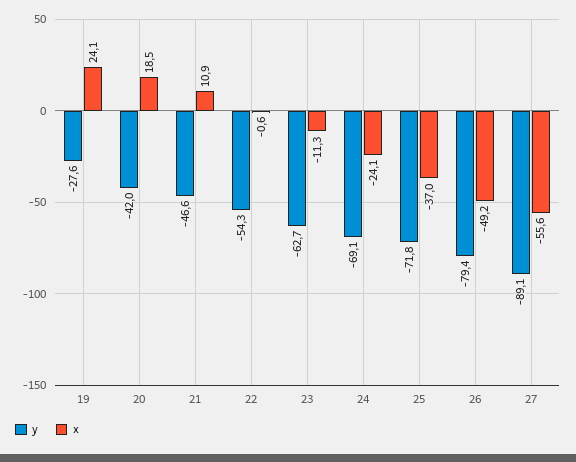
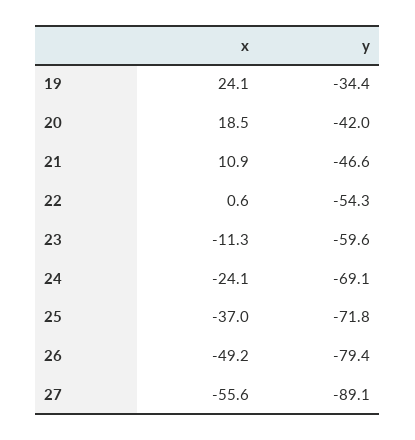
y, 19: -27.6 -> -34.4
x, 22: -0.6 -> 0.6
y, 23: -62.7 -> -59.6

